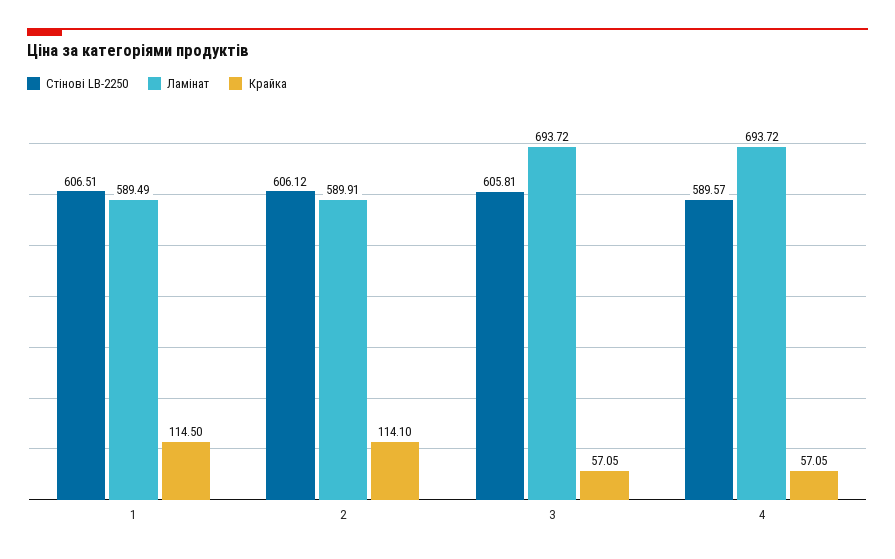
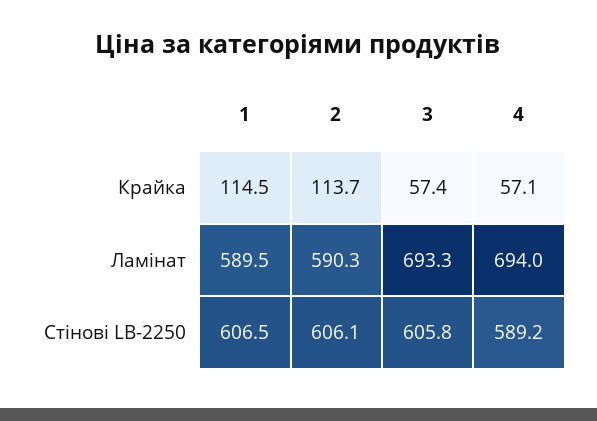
Ламінат, 2: 589.91 -> 590.3
Крайка, 2: 114.1 -> 113.7
Ламінат, 3: 693.72 -> 693.3
Крайка, 3: 57.05 -> 57.4
Стінові LB-2250, 4: 589.57 -> 589.2
Ламінат, 4: 693.72 -> 694

